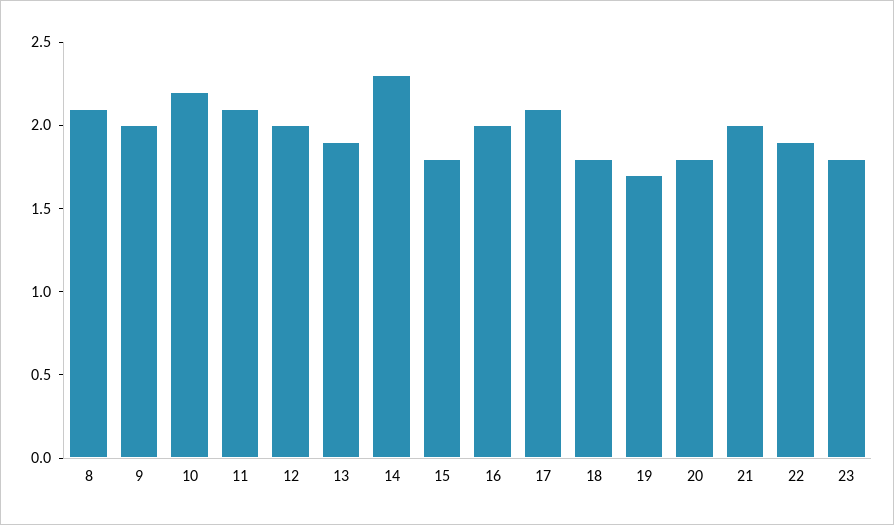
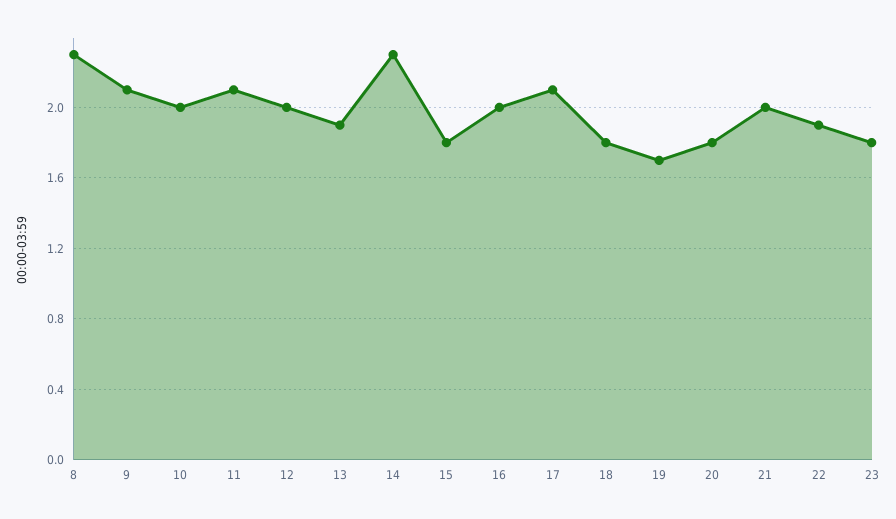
8: 2.1 -> 2.3
9: 2 -> 2.1
10: 2.2 -> 2

